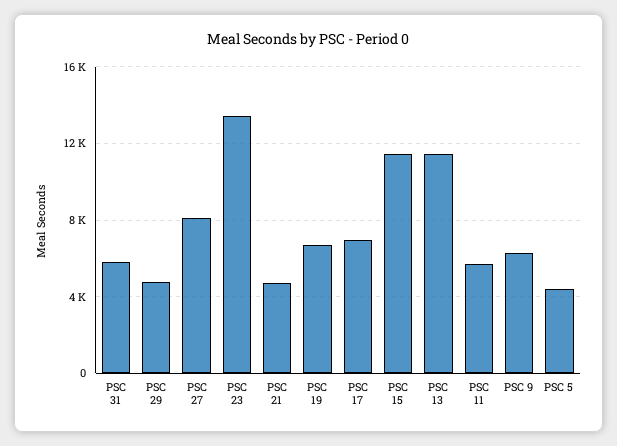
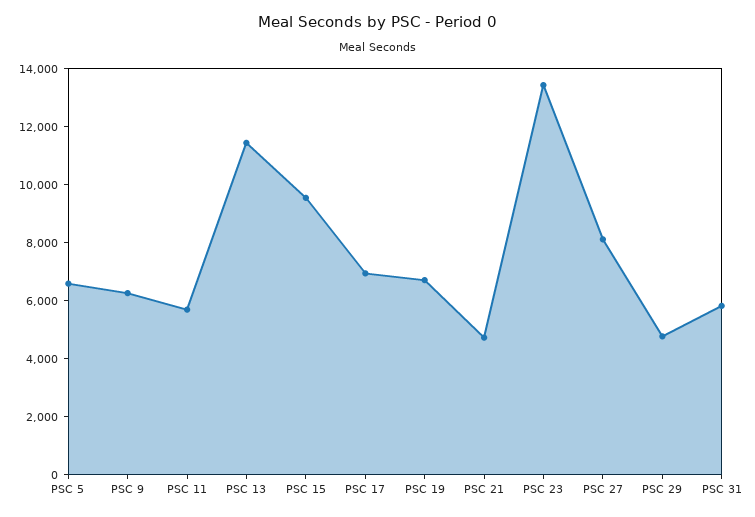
PSC 15: 11500 -> 9500
PSC 5: 4500 -> 6500

